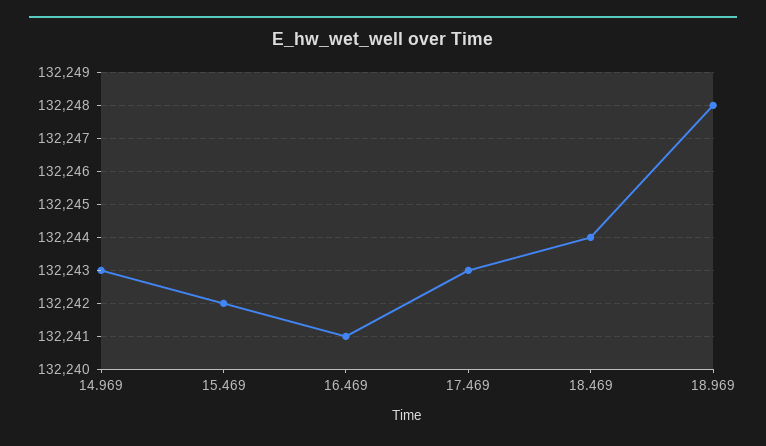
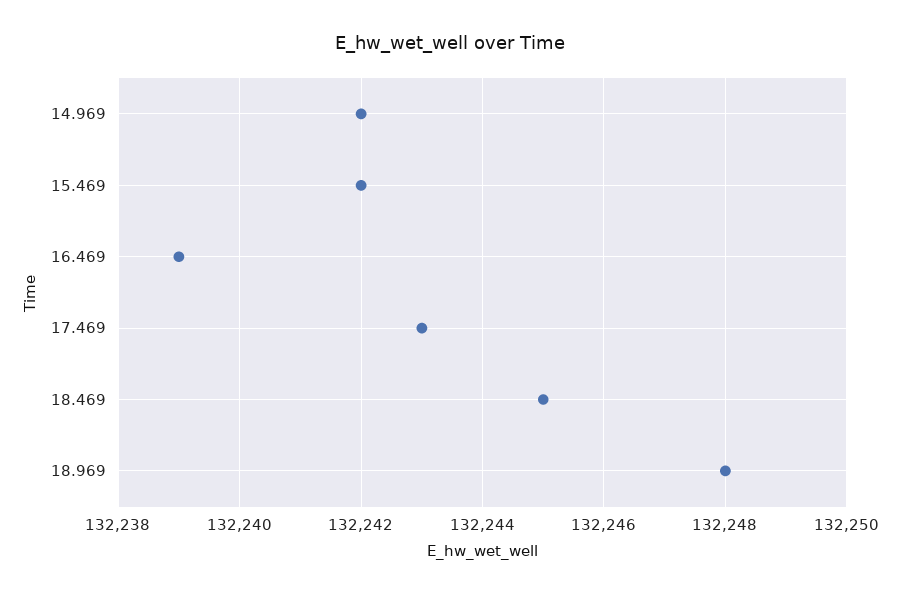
14.969: 132243 -> 132242
16.469: 132241 -> 132239
18.469: 132244 -> 132245

